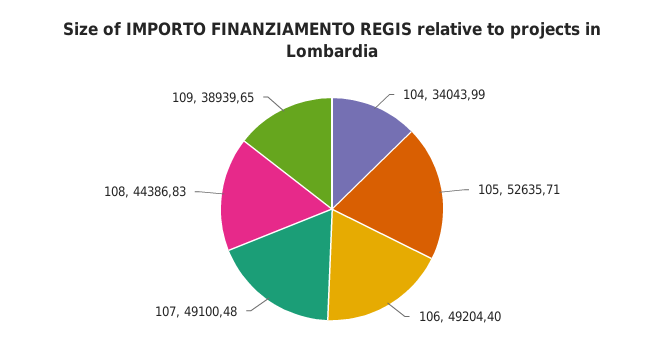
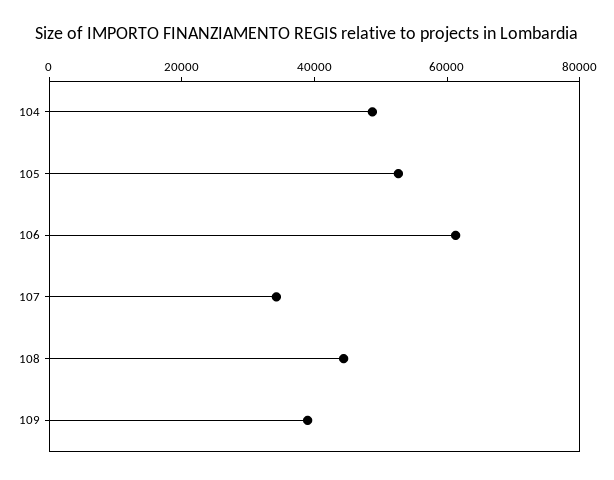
104: 34043.99 -> 50000
106: 49204.4 -> 60000
107: 49100.48 -> 35000

